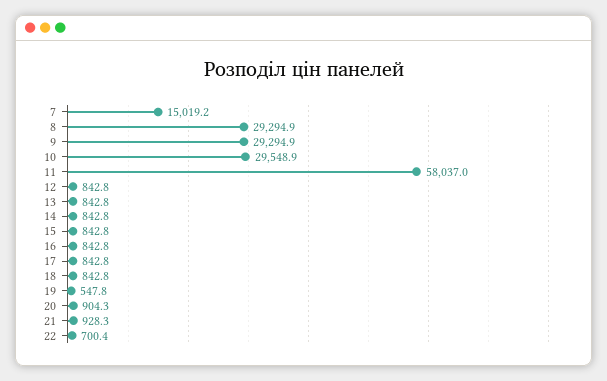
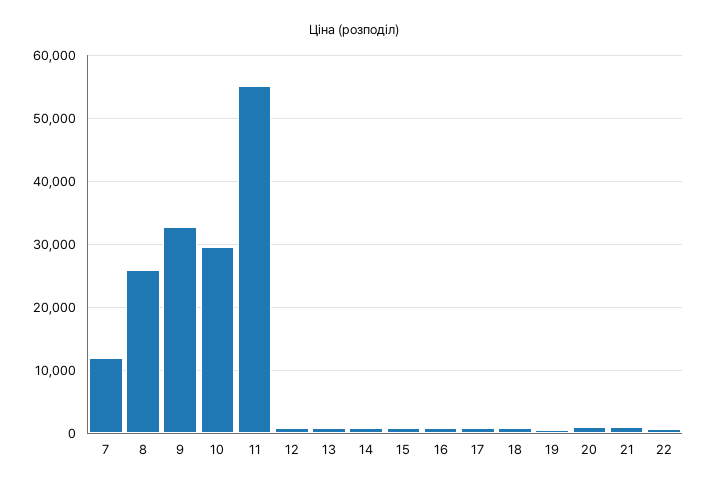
7: 15019.2 -> 12000
8: 29294.9 -> 26000
9: 29294.9 -> 33000
11: 58037 -> 55000

